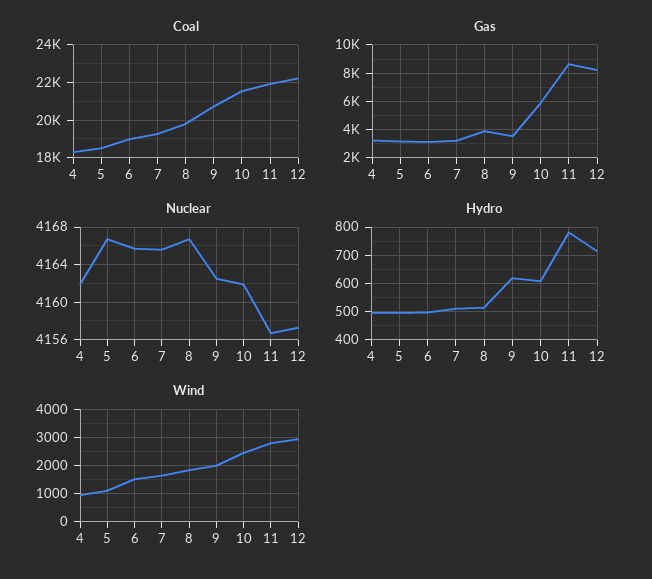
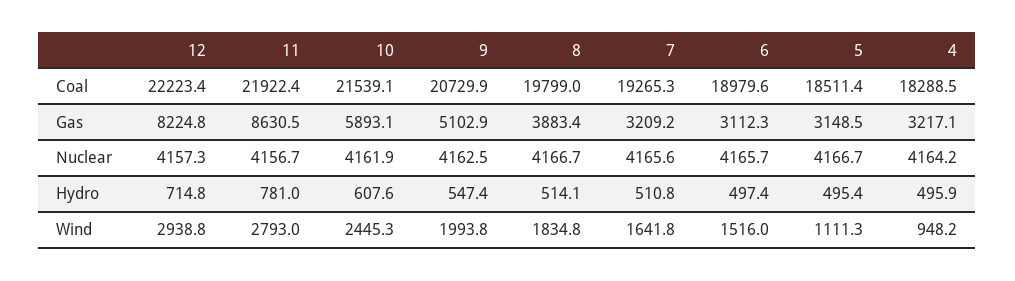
Gas, 9: 3500 -> 5102.9
Nuclear, 4: 4162 -> 4164.2
Hydro, 9: 625 -> 547.4

